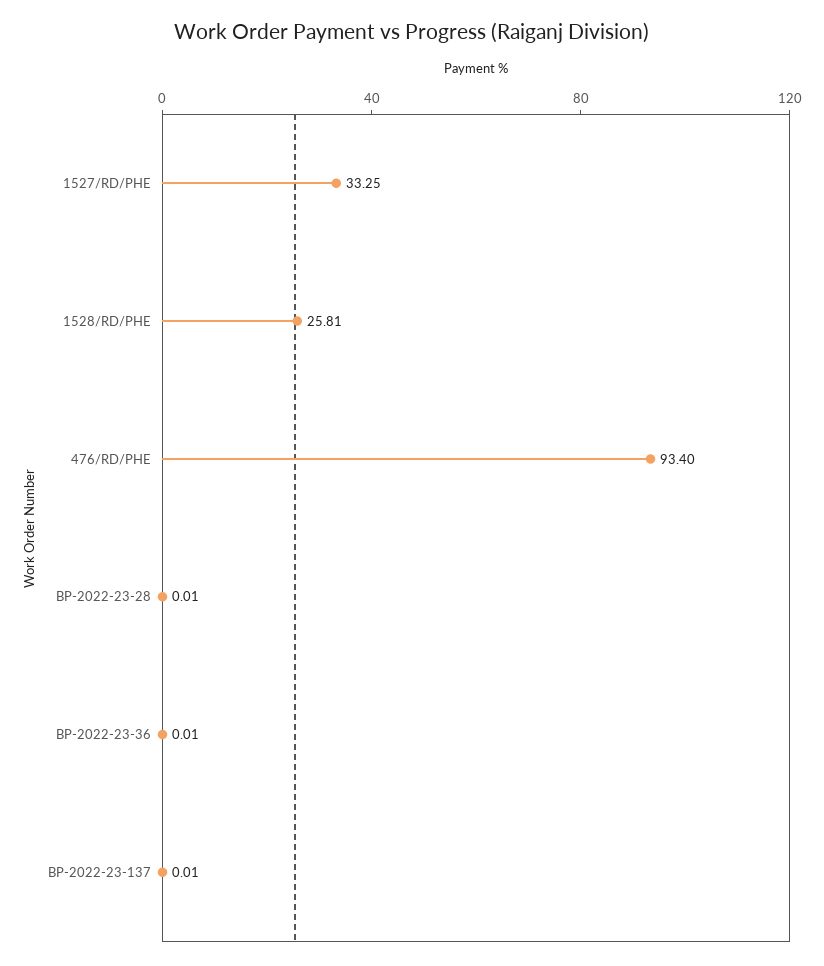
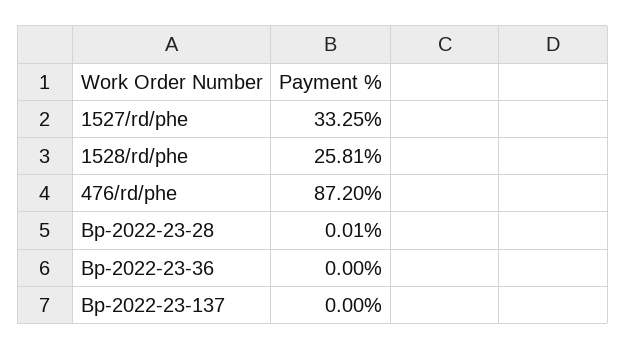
476/RD/PHE: 93.4 -> 87.2
BP-2022-23-36: 0.01 -> 0
BP-2022-23-137: 0.01 -> 0

